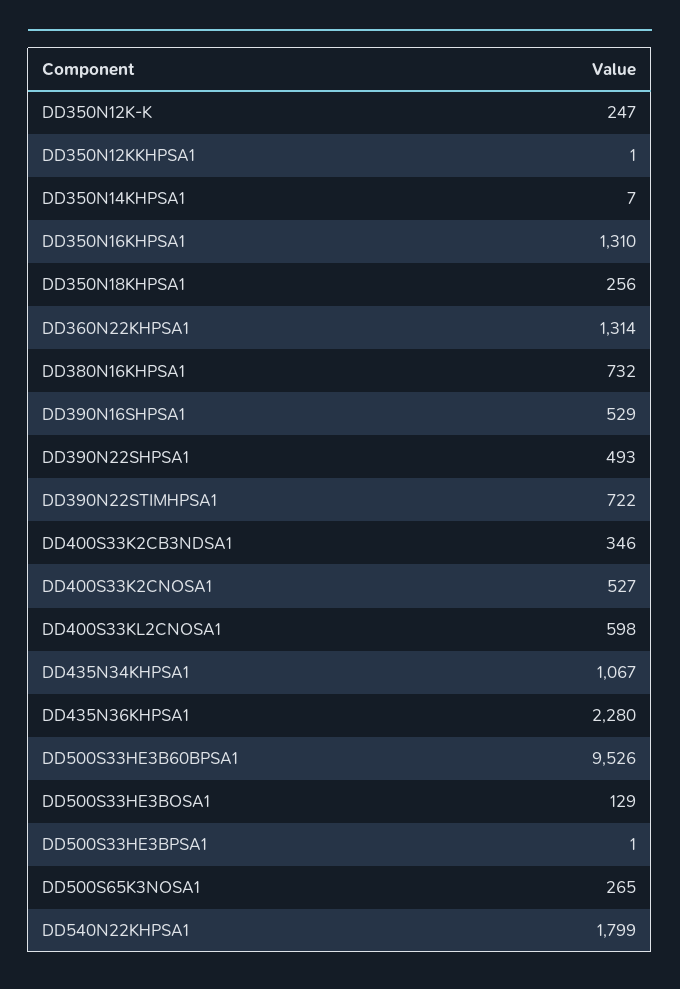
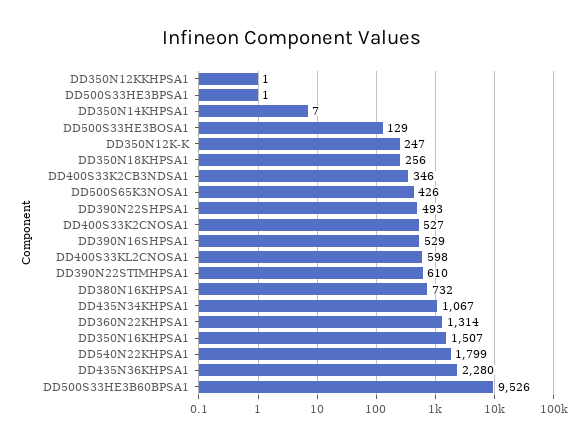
DD350N16KHPSA1: 1310 -> 1507
DD390N22STIMHPSA1: 722 -> 610
DD500S65K3NOSA1: 265 -> 426

